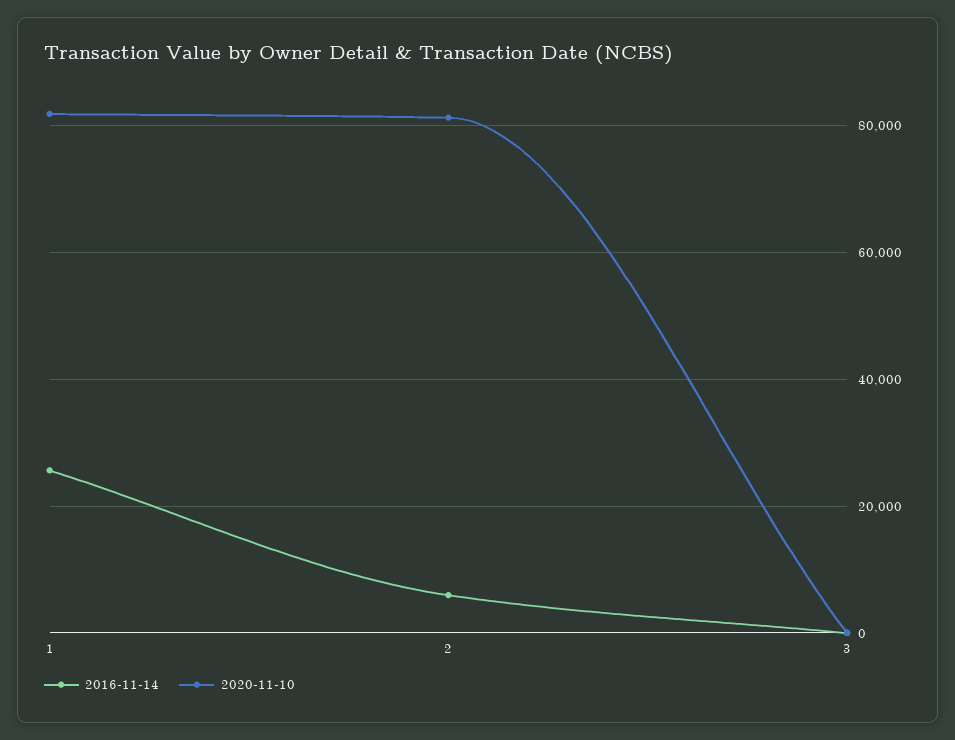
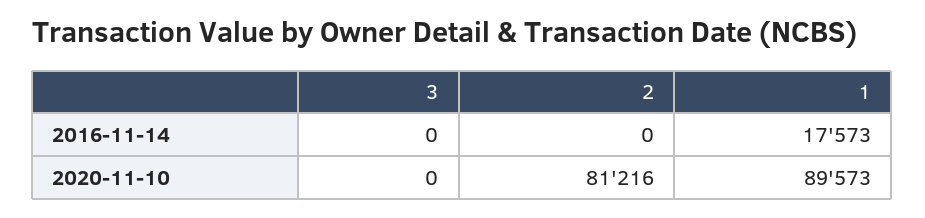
2016-11-14, 1: 26000 -> 17573
2020-11-10, 1: 82000 -> 89573
2016-11-14, 2: 6000 -> 0

